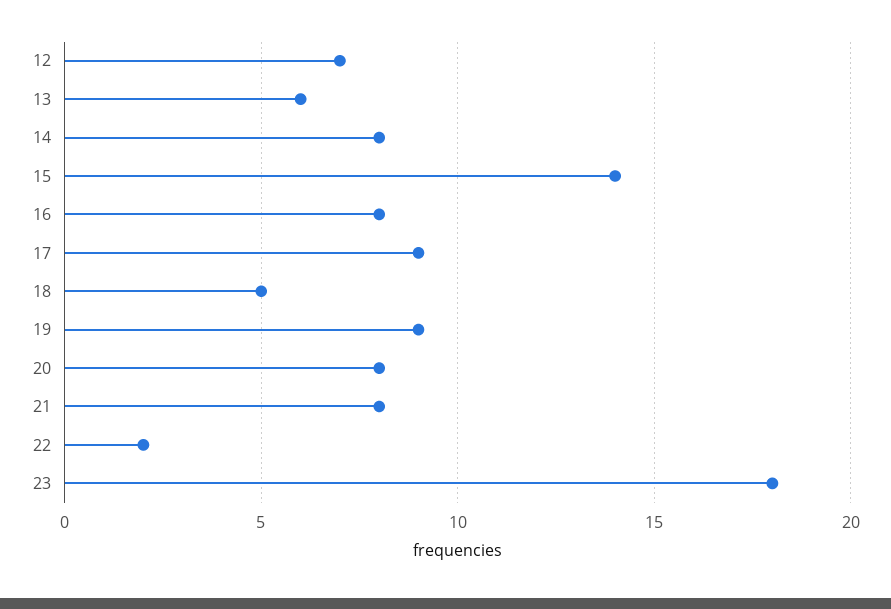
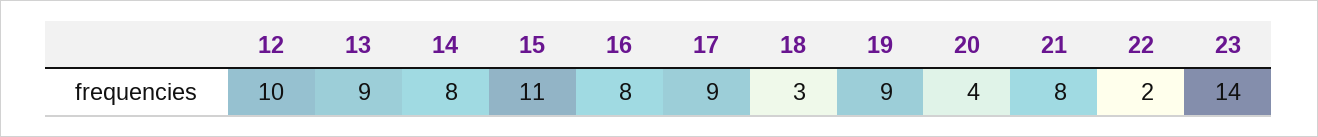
12: 7 -> 10
13: 6 -> 9
15: 14 -> 11
18: 5 -> 3
20: 8 -> 4
23: 18 -> 14

